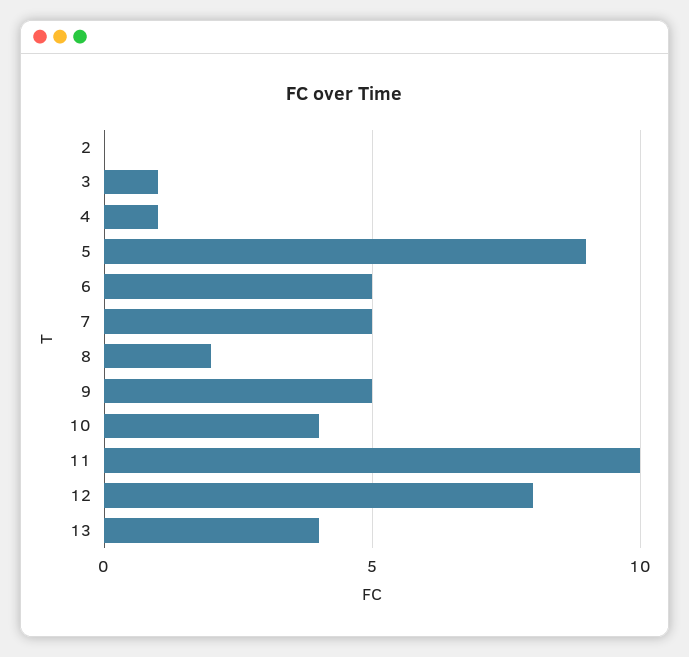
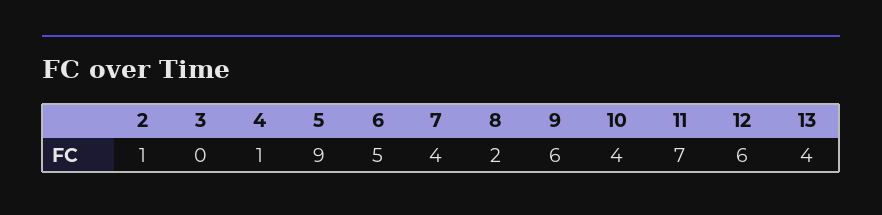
2: 0 -> 1
3: 1 -> 0
7: 5 -> 4
9: 5 -> 6
11: 10 -> 7
12: 8 -> 6

